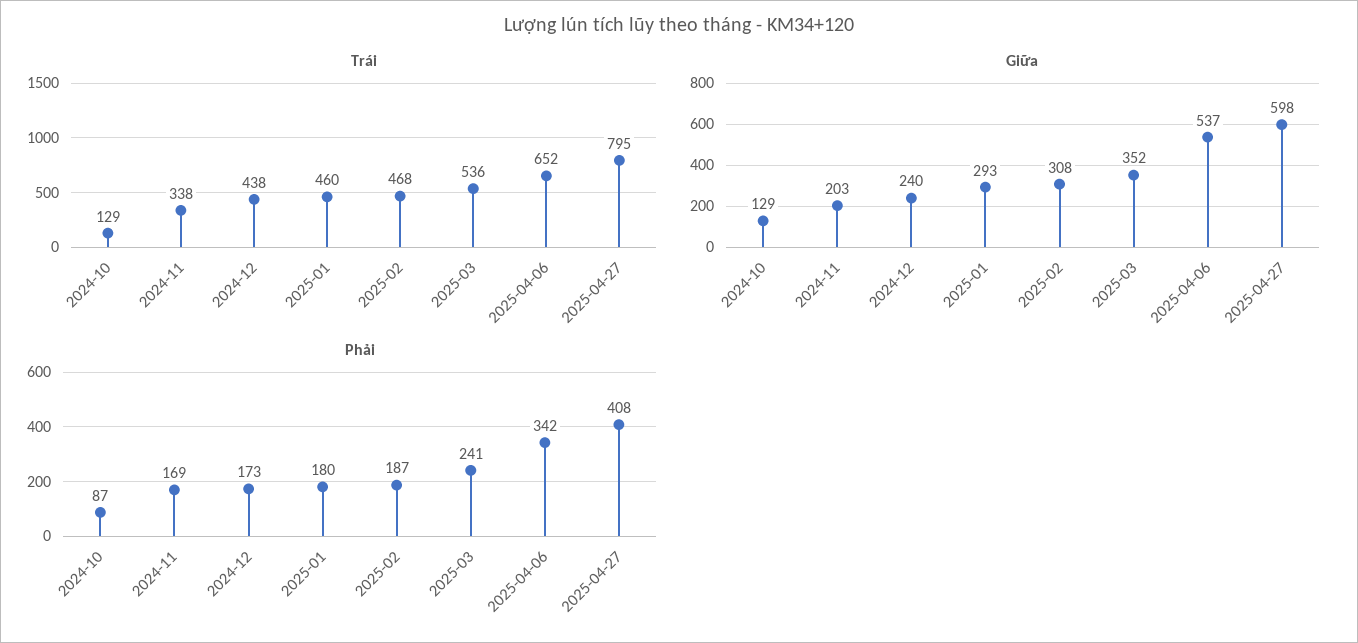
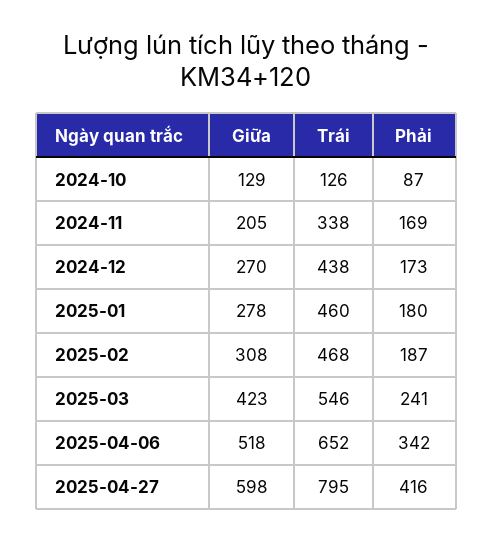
Trái, 2024-10: 129 -> 126
Trái, 2025-03: 536 -> 546
Giữa, 2024-11: 203 -> 205
Giữa, 2024-12: 240 -> 270
Giữa, 2025-01: 293 -> 278
Giữa, 2025-03: 352 -> 423
Giữa, 2025-04-06: 537 -> 518
Phải, 2025-04-27: 408 -> 416

